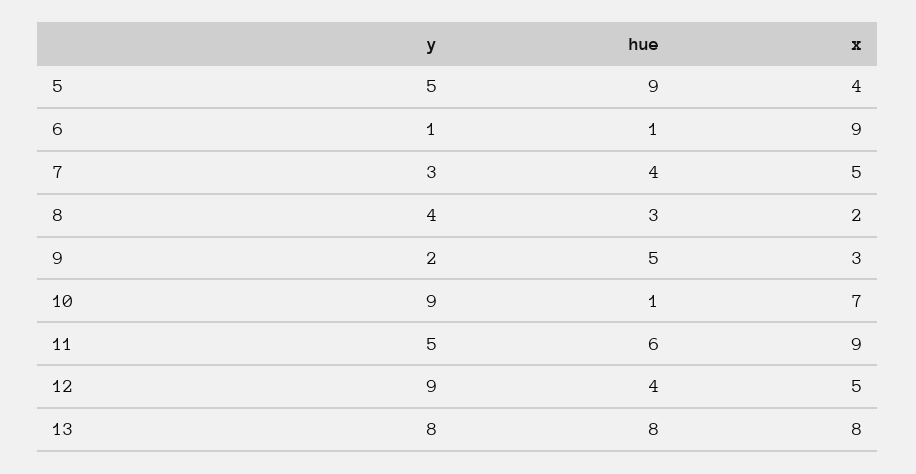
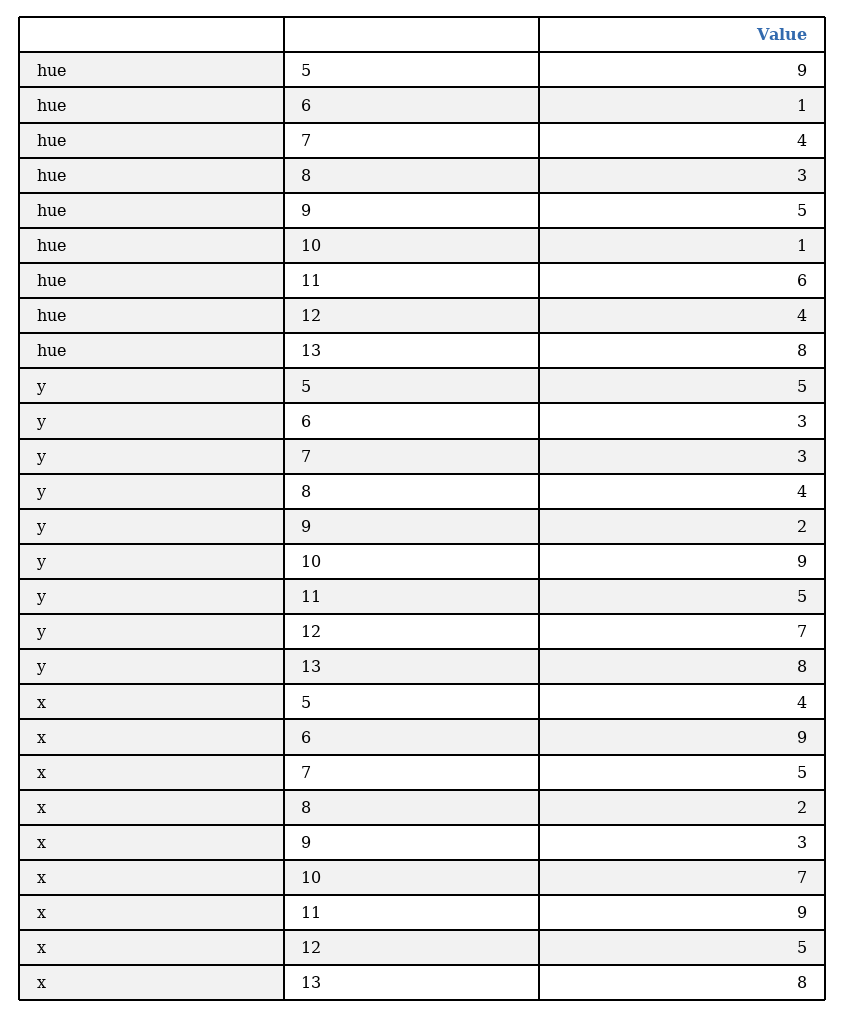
y, 6: 1 -> 3
y, 12: 9 -> 7

